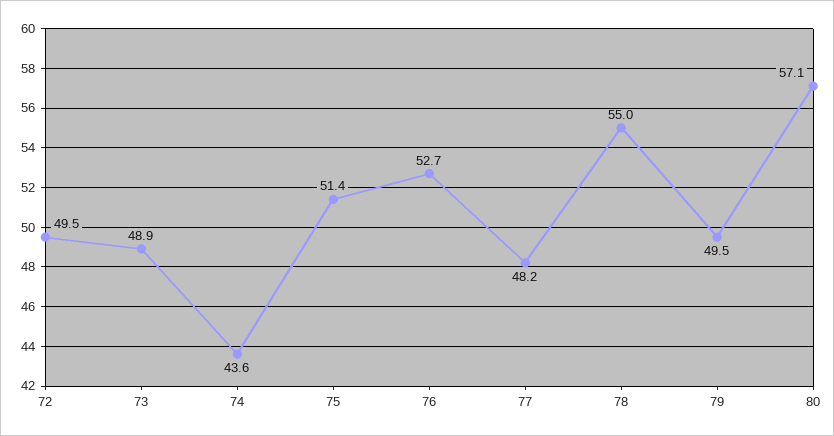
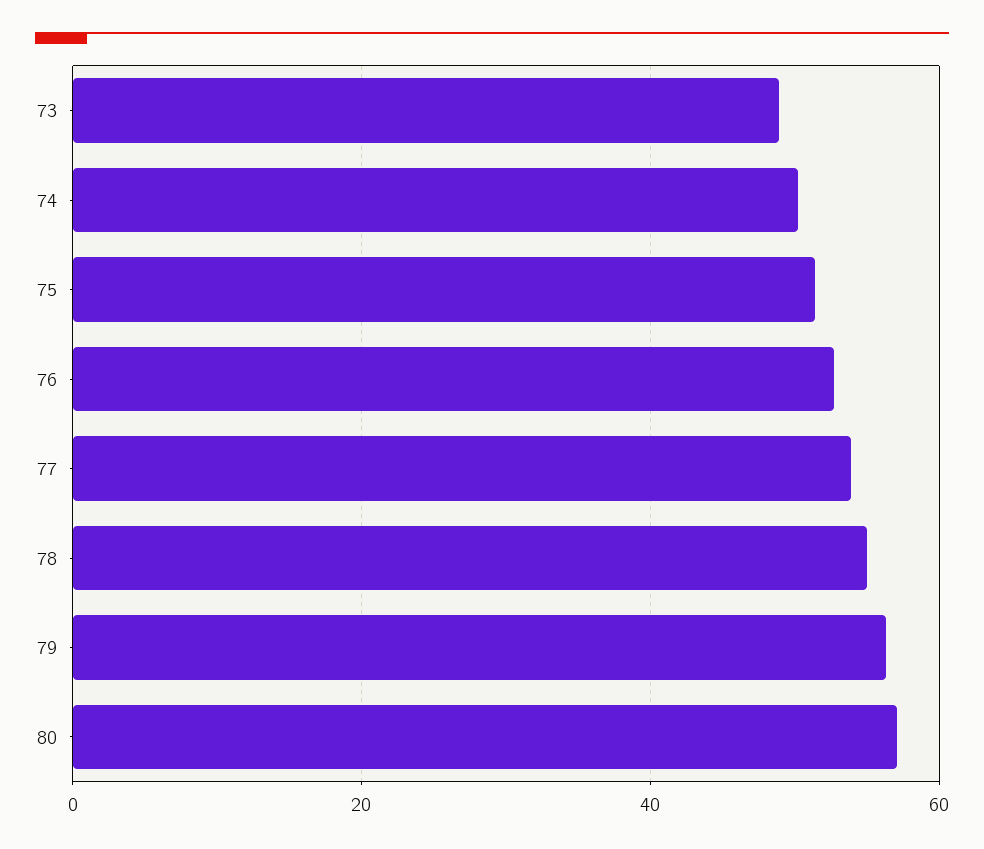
72: 49.5 -> none
74: 43.6 -> 50
77: 48.2 -> 54
79: 49.5 -> 56

